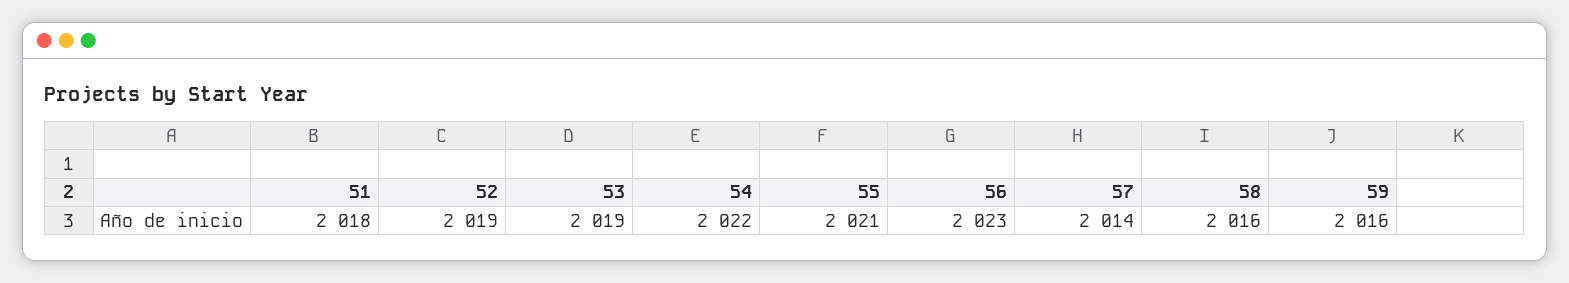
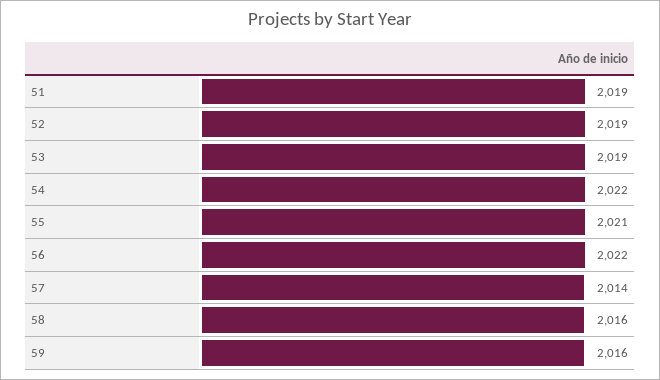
51: 2018 -> 2019
56: 2023 -> 2022

